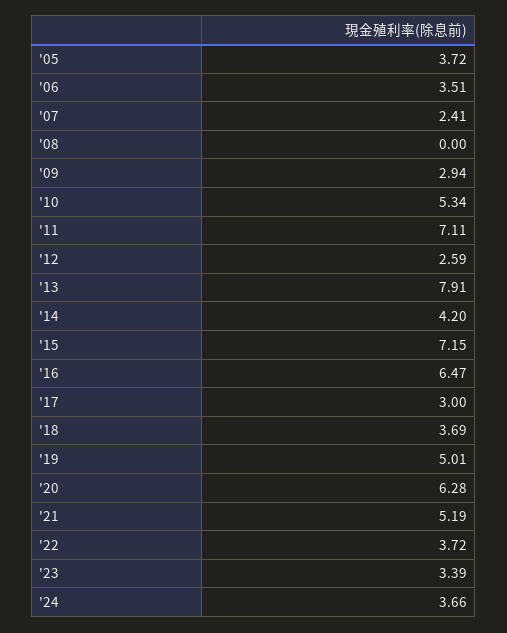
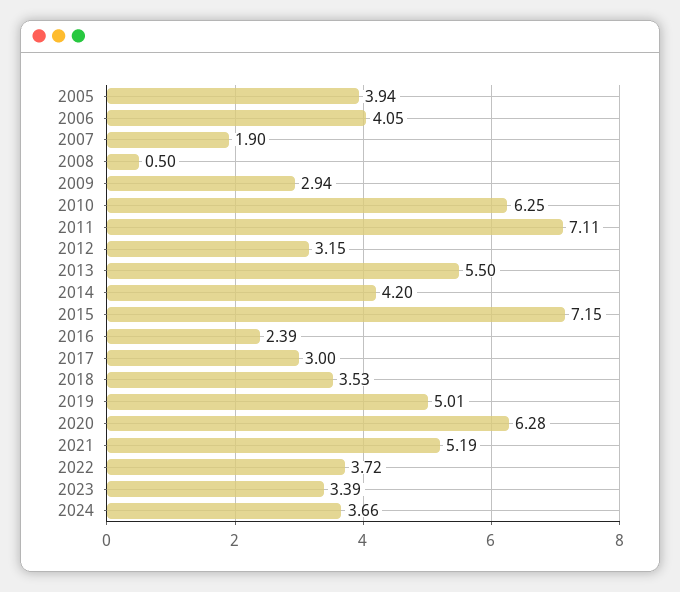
'05: 3.72 -> 3.94
'06: 3.51 -> 4.05
'07: 2.41 -> 1.9
'08: 0 -> 0.5
'10: 5.34 -> 6.25
'12: 2.59 -> 3.15
'13: 7.91 -> 5.5
'16: 6.47 -> 2.39
'18: 3.69 -> 3.53

